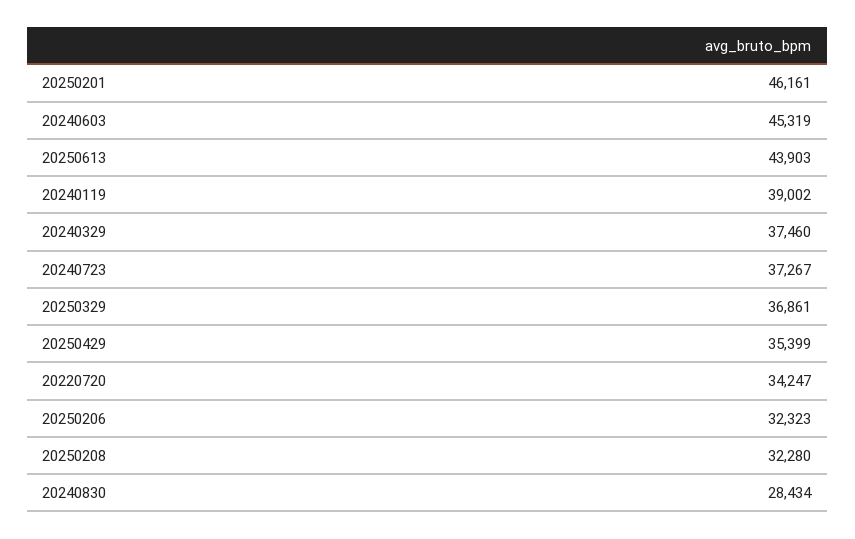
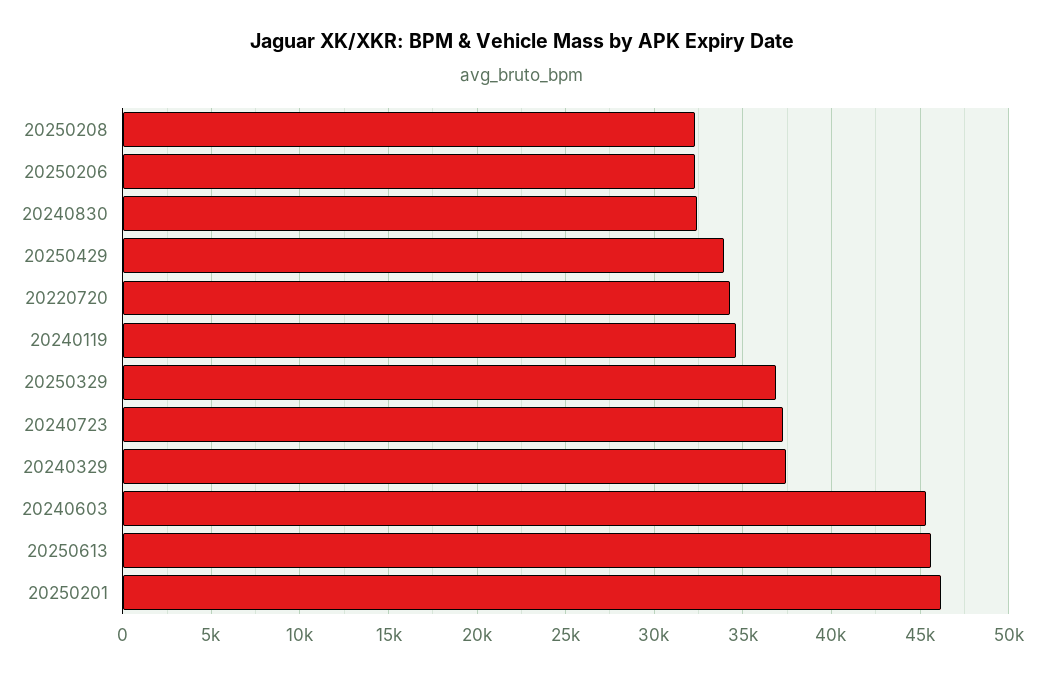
20250613: 43903 -> 45500
20240119: 39002 -> 34500
20250429: 35399 -> 34000
20240830: 28434 -> 32500

